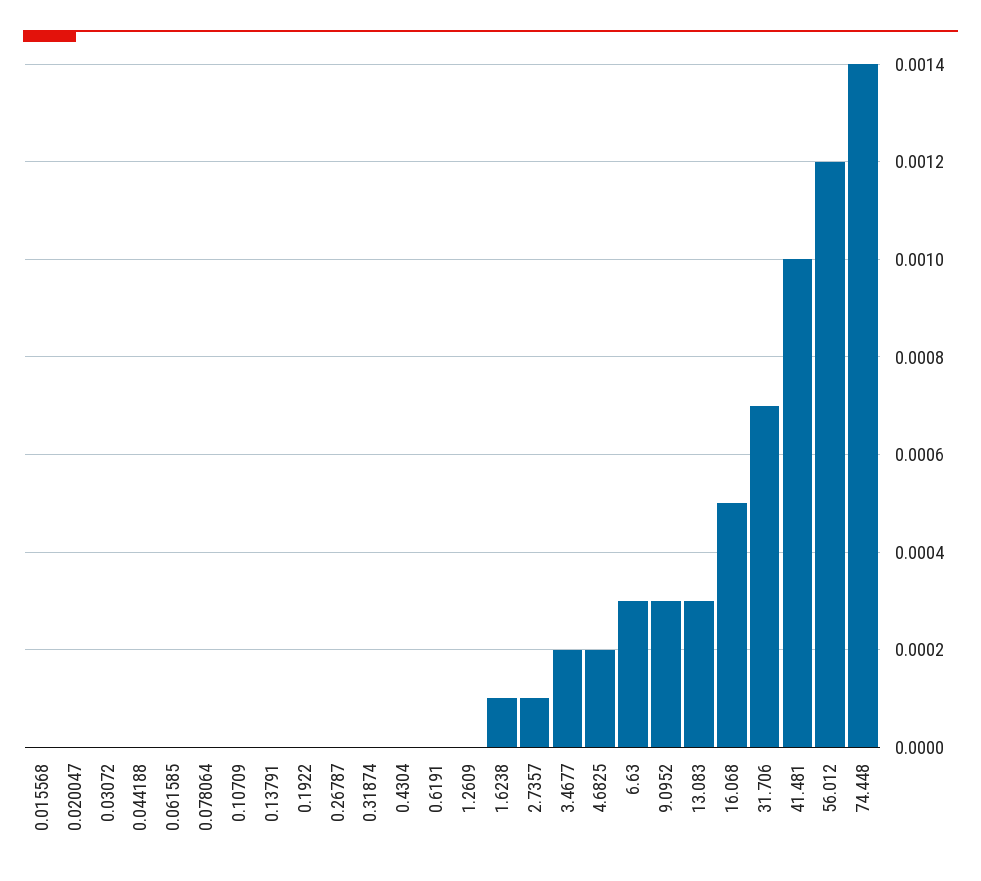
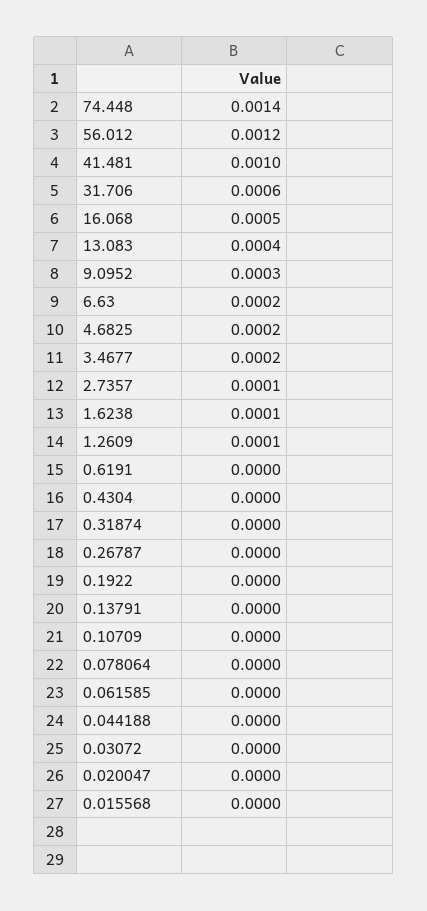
1.2609: 0 -> 0.0001
6.63: 0.0003 -> 0.0002
13.083: 0.0003 -> 0.0004
31.706: 0.0007 -> 0.0006

